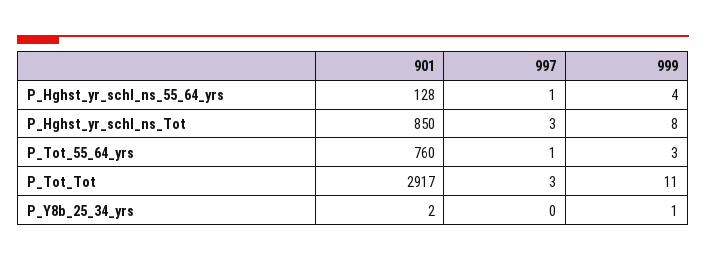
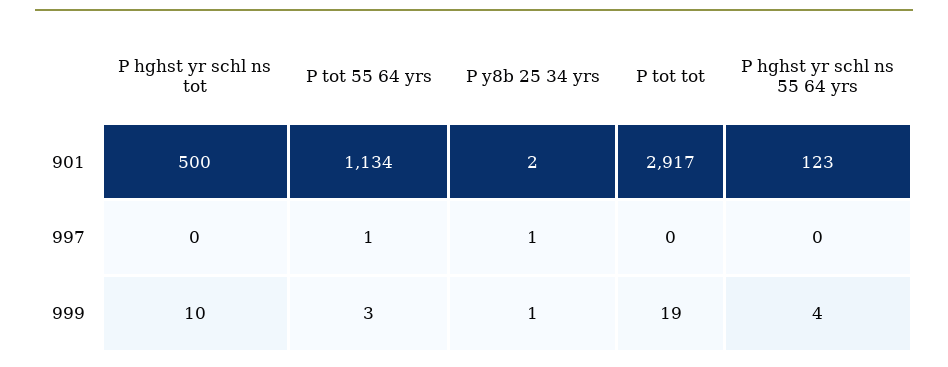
901, P_Hghst_yr_schl_ns_55_64_yrs: 128 -> 123
997, P_Hghst_yr_schl_ns_55_64_yrs: 1 -> 0
901, P_Hghst_yr_schl_ns_Tot: 850 -> 500
997, P_Hghst_yr_schl_ns_Tot: 3 -> 0
999, P_Hghst_yr_schl_ns_Tot: 8 -> 10
901, P_Tot_55_64_yrs: 760 -> 1134
997, P_Tot_Tot: 3 -> 0
999, P_Tot_Tot: 11 -> 19
997, P_Y8b_25_34_yrs: 0 -> 1

